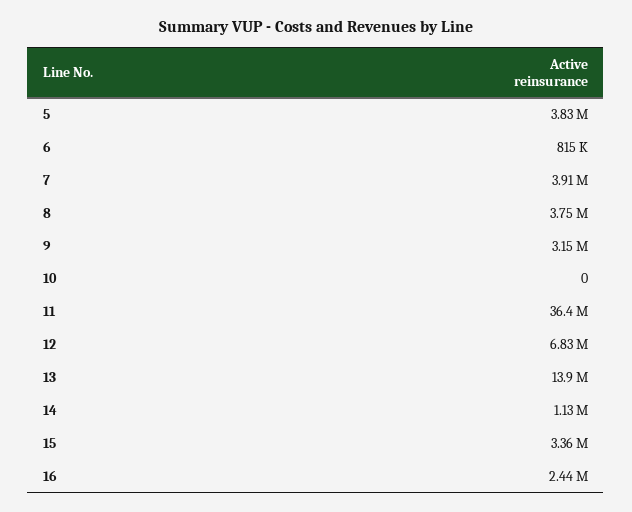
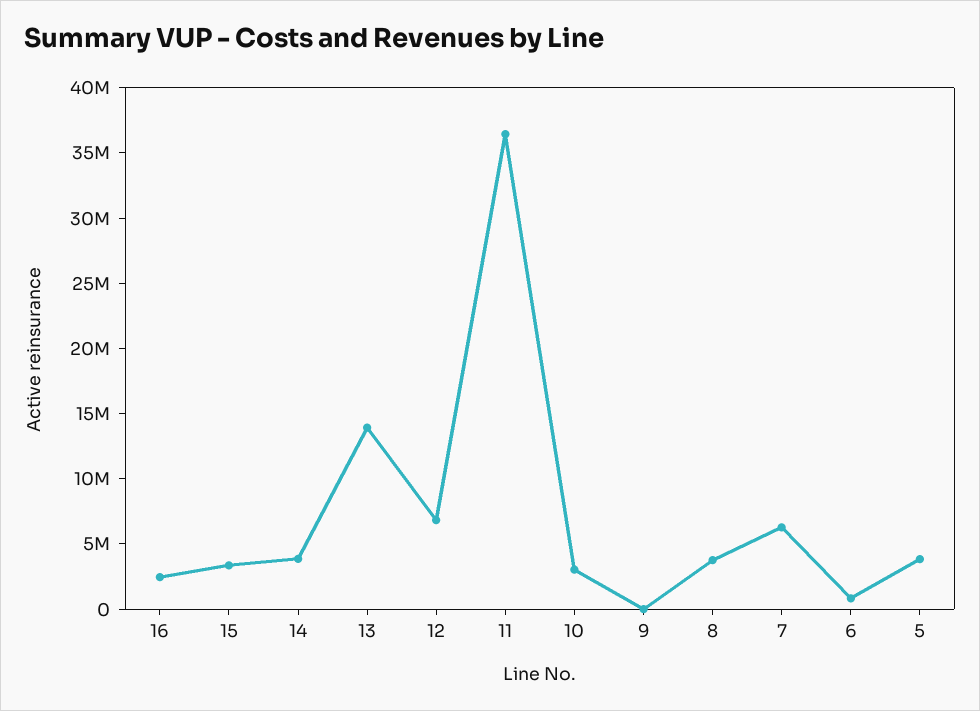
7: 3910000 -> 6000000
9: 3150000 -> 0
10: 0 -> 3000000
14: 1130000 -> 4000000

